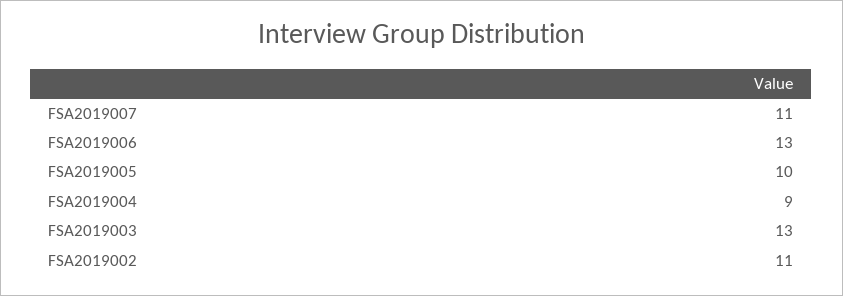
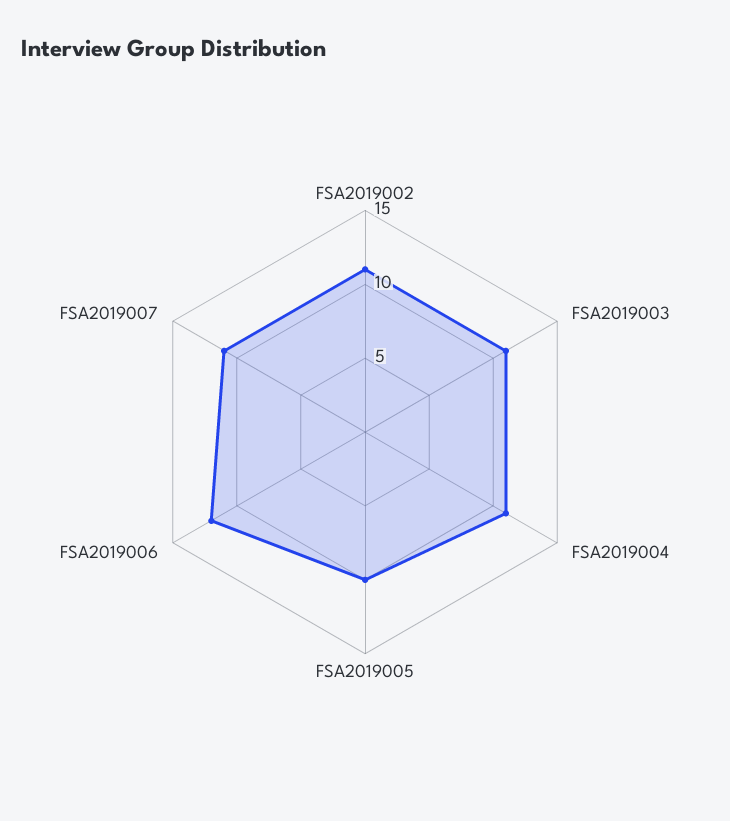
FSA2019006: 13 -> 12
FSA2019004: 9 -> 11
FSA2019003: 13 -> 11

